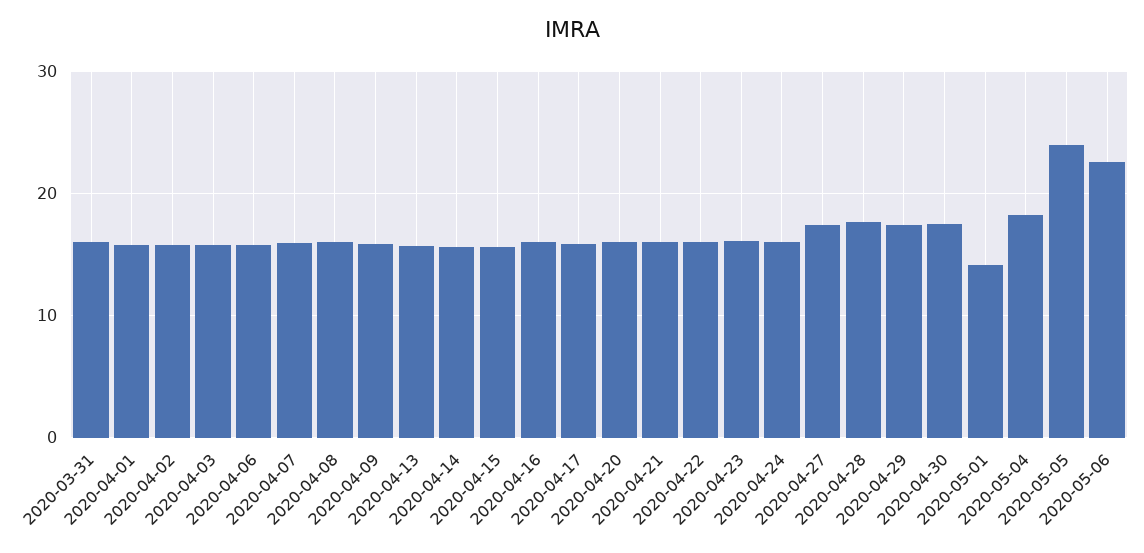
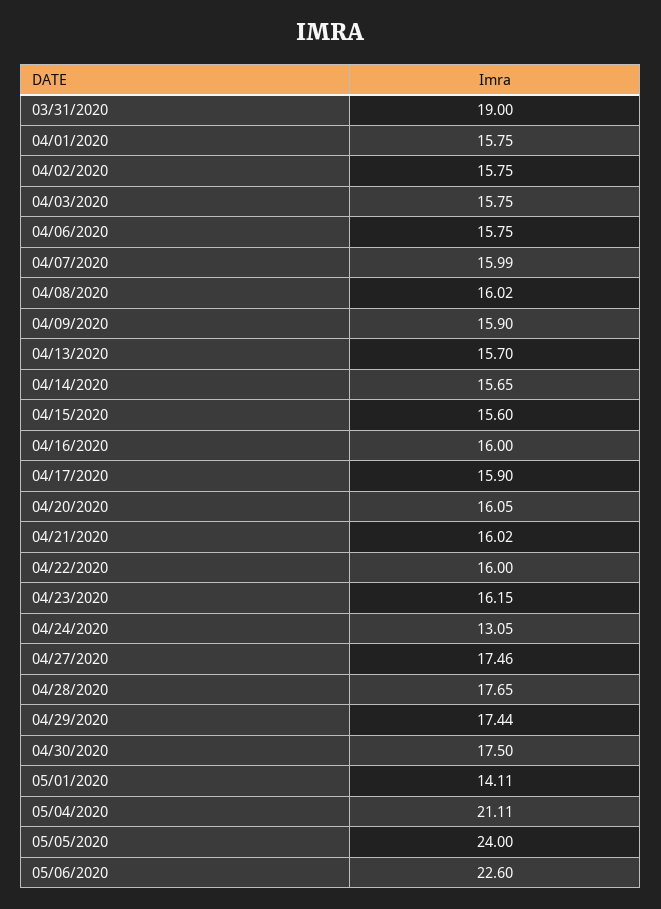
2020-03-31: 16 -> 19
2020-04-24: 16 -> 13.05
2020-05-04: 18 -> 21.11

